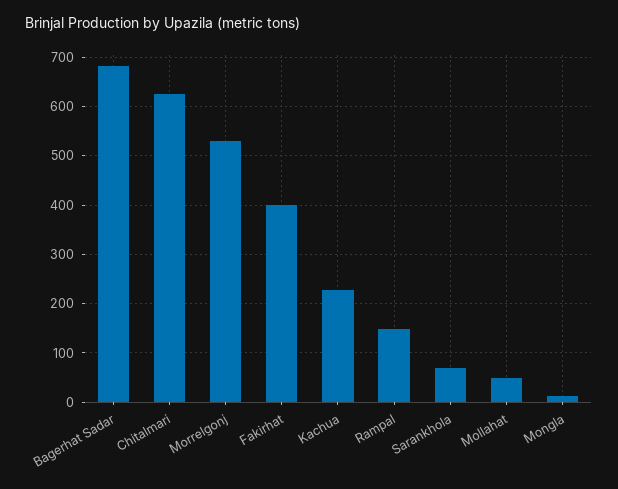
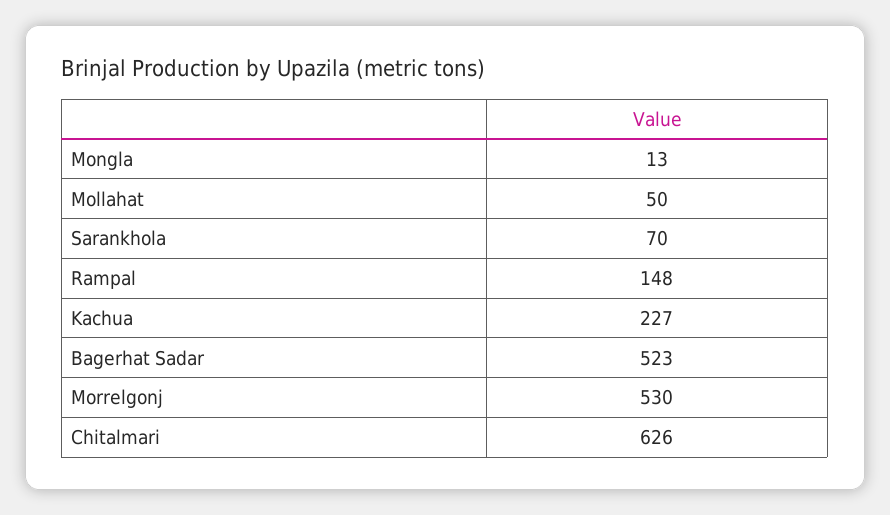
Bagerhat Sadar: 680 -> 523
Fakirhat: 400 -> none

